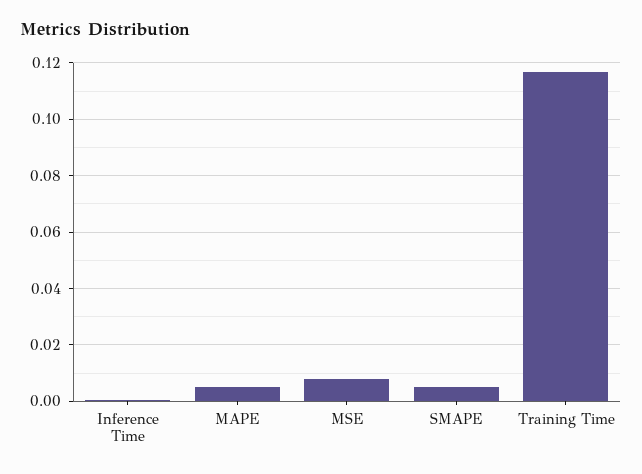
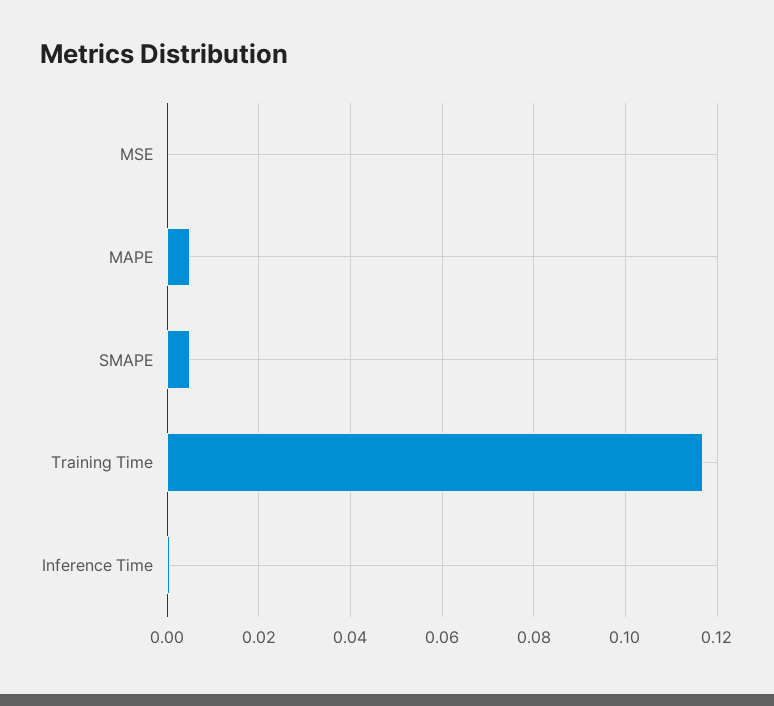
MSE: 0.0075 -> 0

